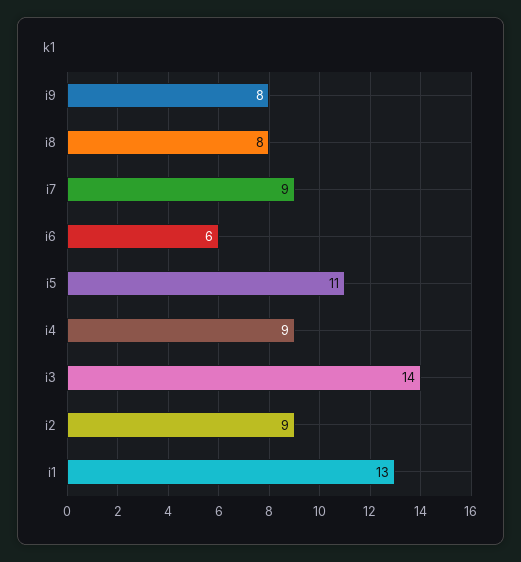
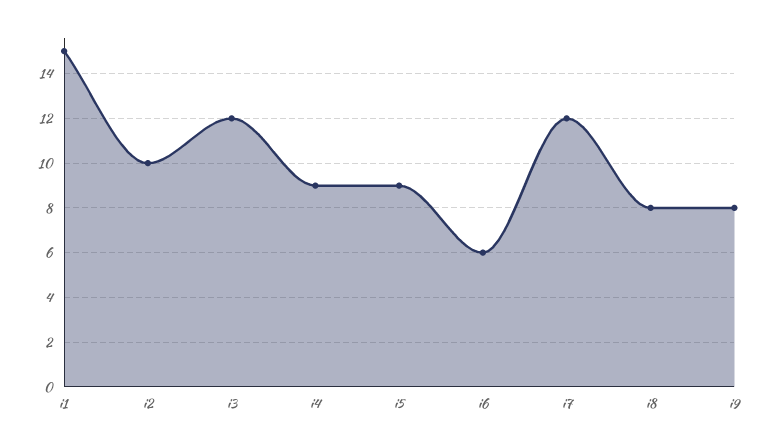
i7: 9 -> 12
i5: 11 -> 9
i3: 14 -> 12
i2: 9 -> 10
i1: 13 -> 15

